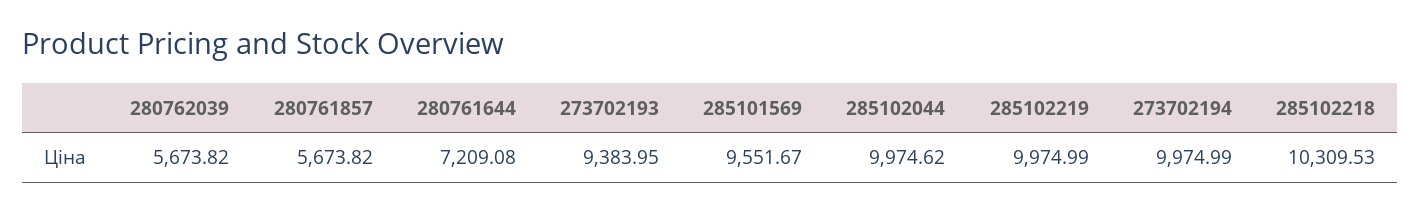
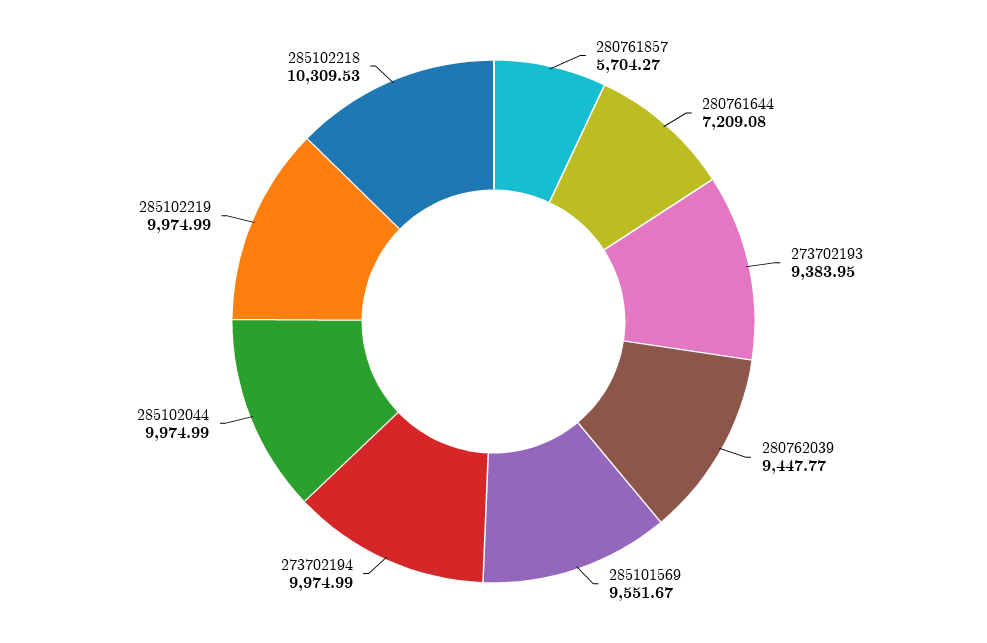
280762039: 5673.82 -> 9447.77
280761857: 5673.82 -> 5704.27
285102044: 9974.62 -> 9974.99

